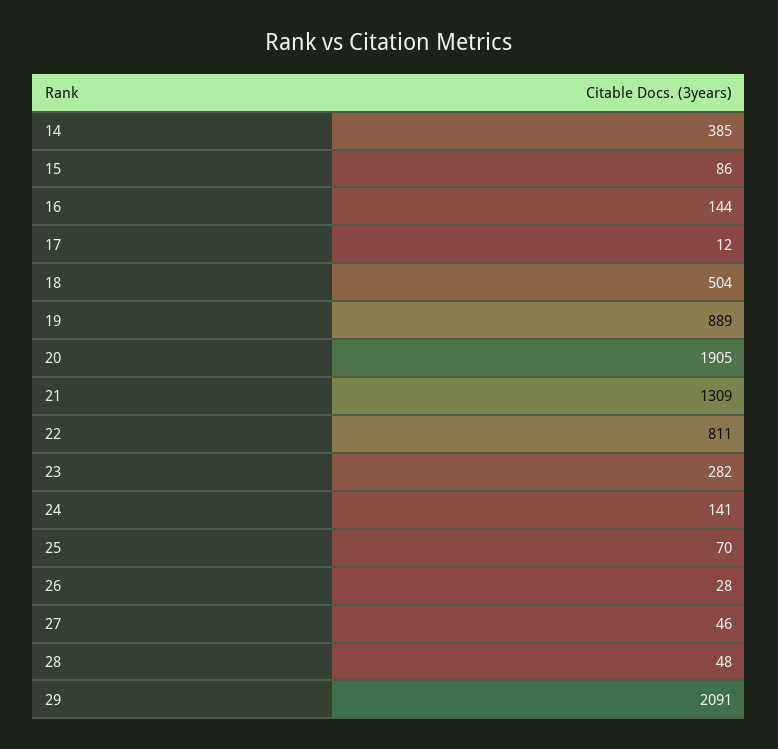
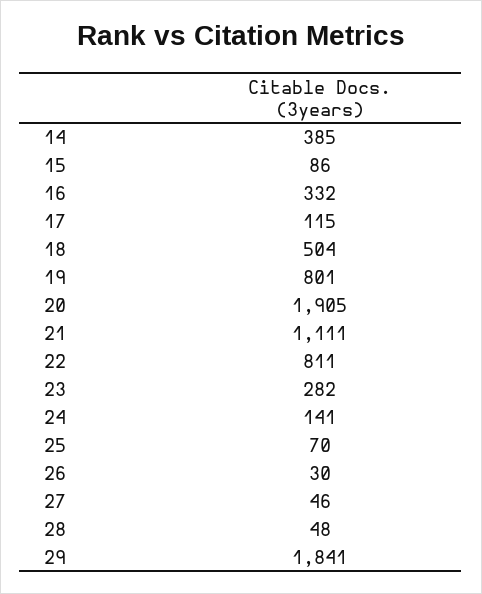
16: 144 -> 332
17: 12 -> 115
19: 889 -> 801
21: 1309 -> 1111
26: 28 -> 30
29: 2091 -> 1841

